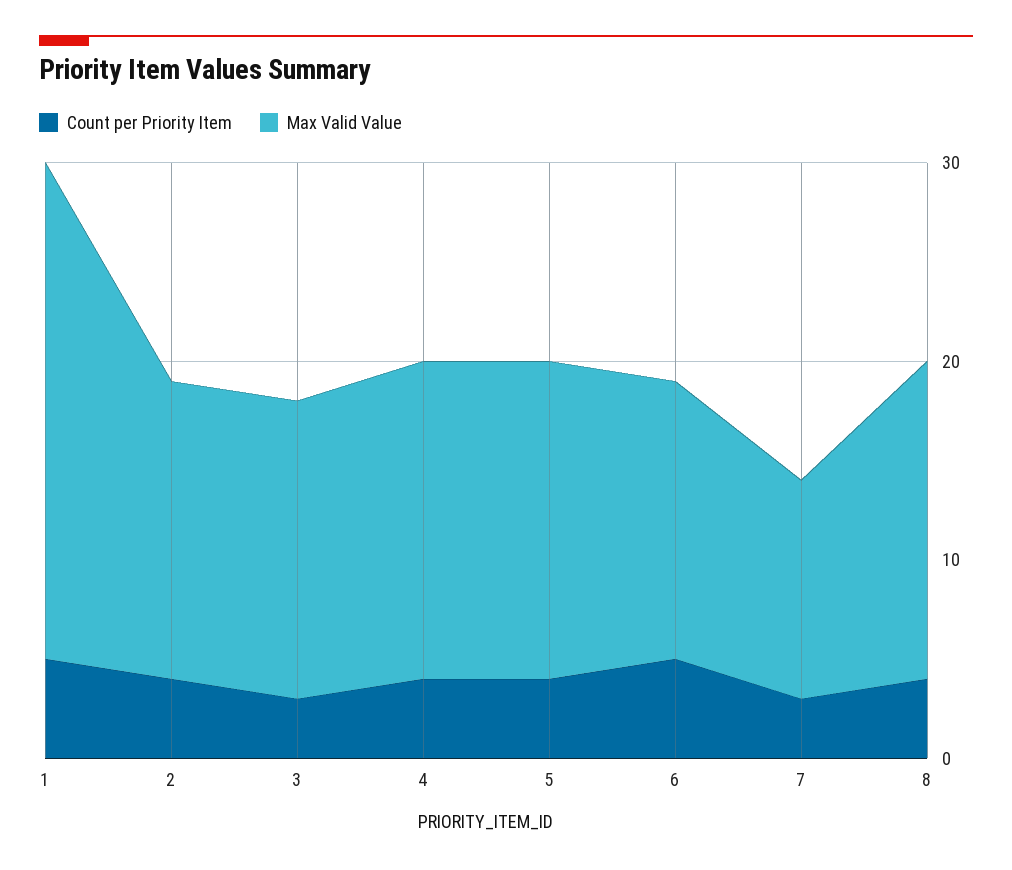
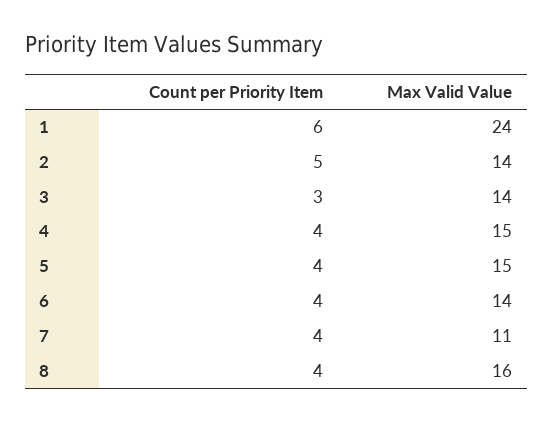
Count per Priority Item, 1: 5 -> 6
Max Valid Value, 1: 25 -> 24
Count per Priority Item, 2: 4 -> 5
Max Valid Value, 2: 15 -> 14
Max Valid Value, 3: 15 -> 14
Max Valid Value, 4: 16 -> 15
Max Valid Value, 5: 16 -> 15
Count per Priority Item, 6: 5 -> 4
Count per Priority Item, 7: 3 -> 4

